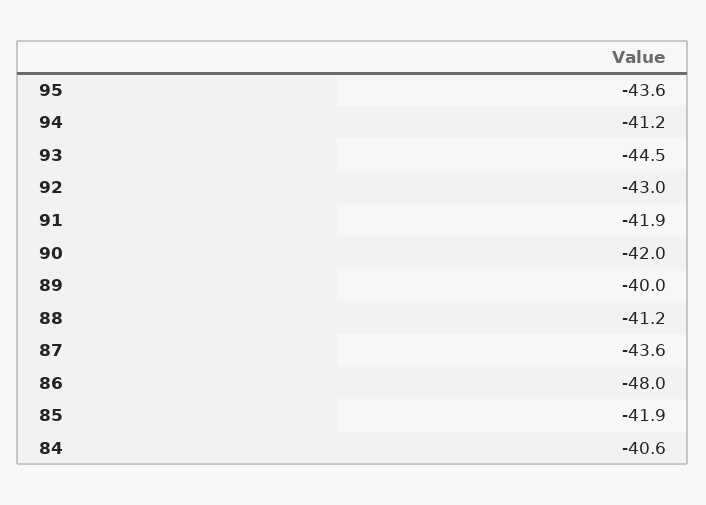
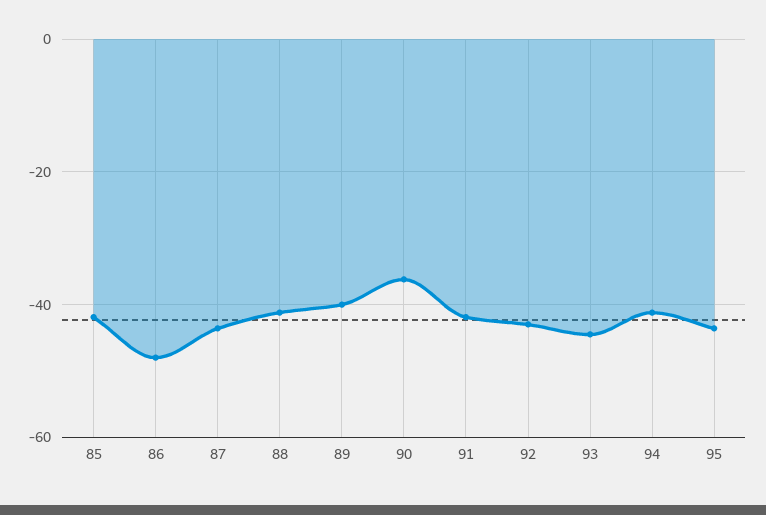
90: -42 -> -36
84: -40.6 -> none

